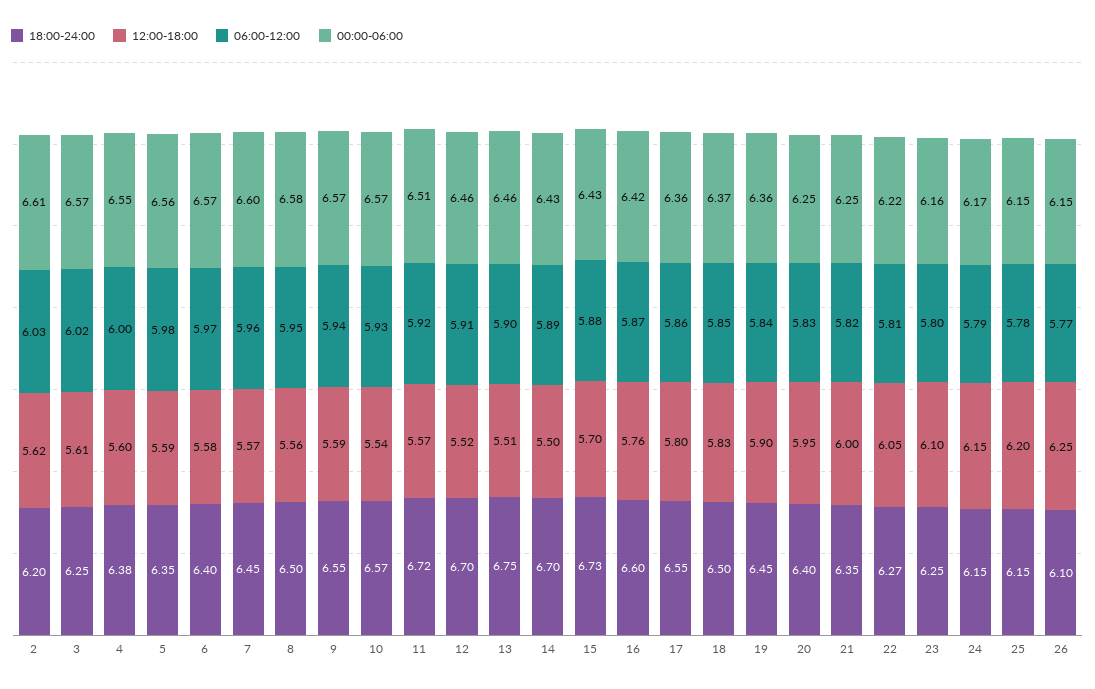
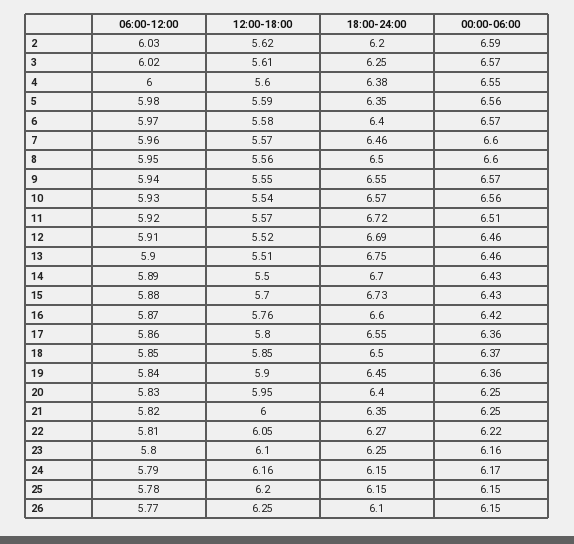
00:00-06:00, 2: 6.61 -> 6.59
18:00-24:00, 7: 6.45 -> 6.46
00:00-06:00, 8: 6.58 -> 6.6
12:00-18:00, 9: 5.59 -> 5.55
00:00-06:00, 10: 6.57 -> 6.56
18:00-24:00, 12: 6.7 -> 6.69
12:00-18:00, 18: 5.83 -> 5.85
12:00-18:00, 24: 6.15 -> 6.16

